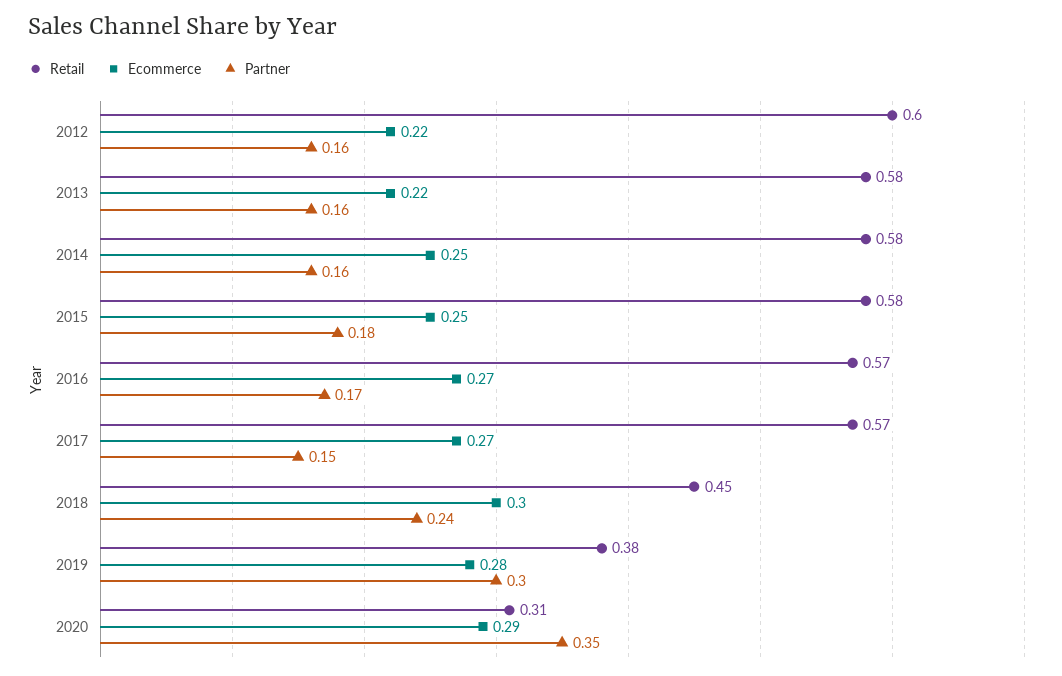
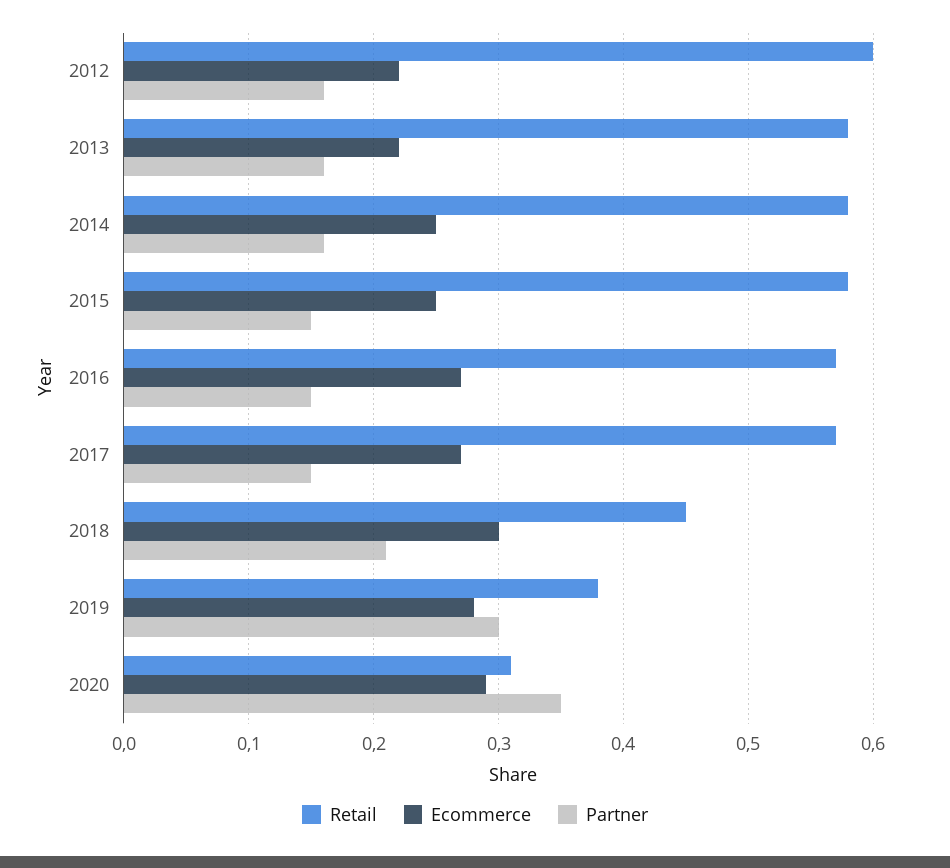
Partner, 2015: 0.18 -> 0.15
Partner, 2016: 0.17 -> 0.15
Partner, 2018: 0.24 -> 0.21

